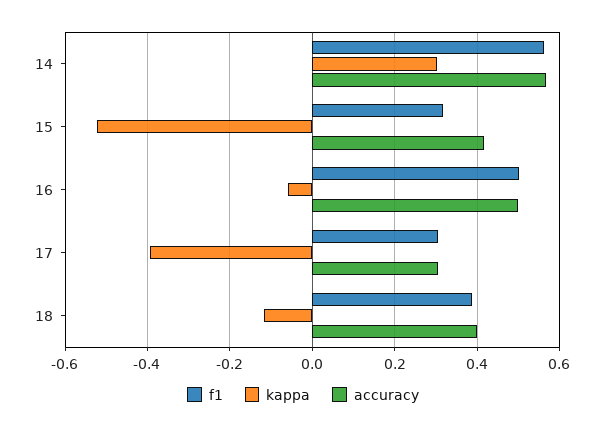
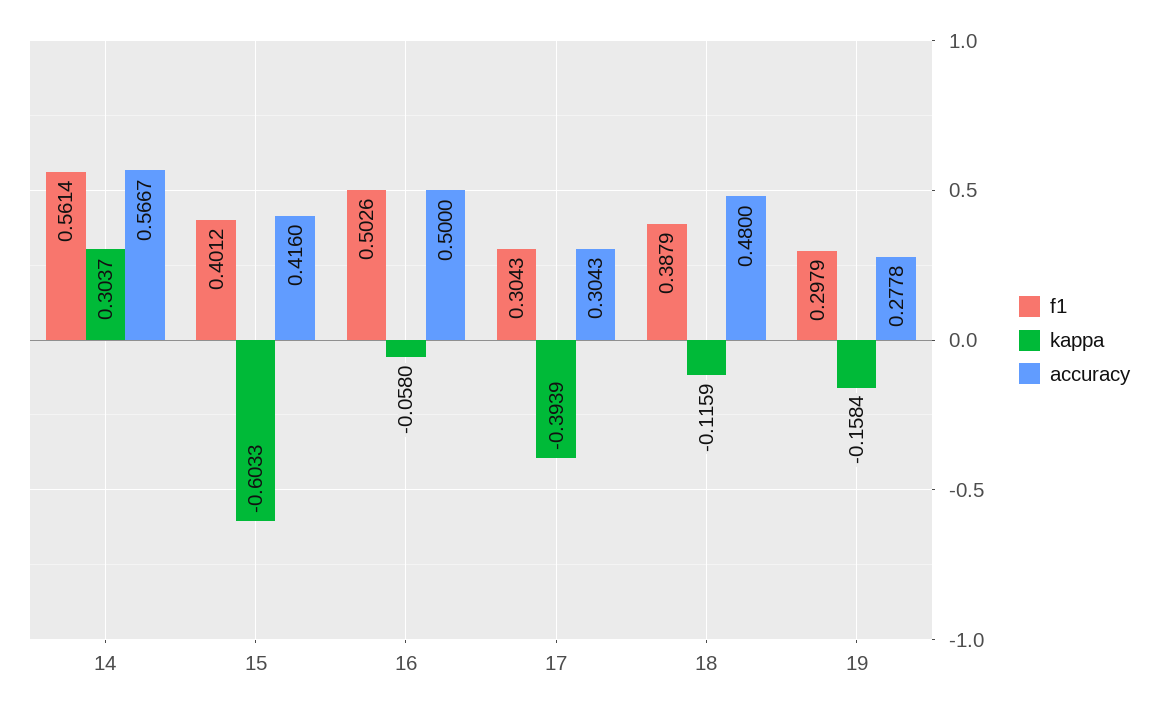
f1, 15: 0.32 -> 0.4012
kappa, 15: -0.52 -> -0.6033
accuracy, 18: 0.4 -> 0.48
f1, 19: none -> 0.2979
kappa, 19: none -> -0.1584
accuracy, 19: none -> 0.2778

